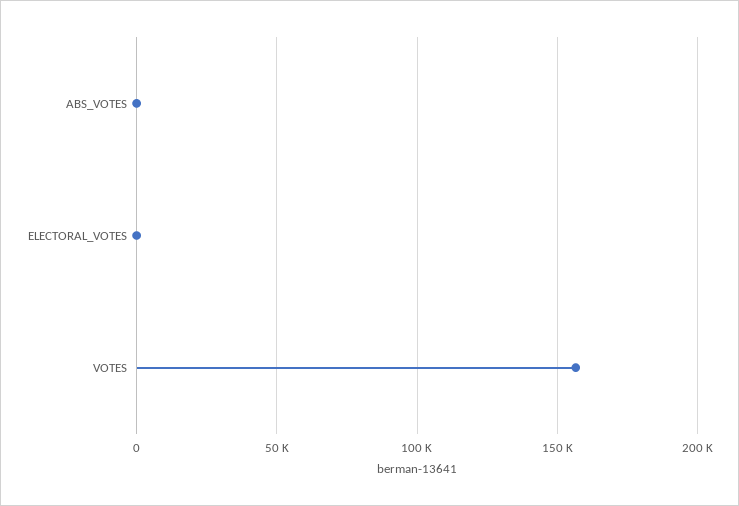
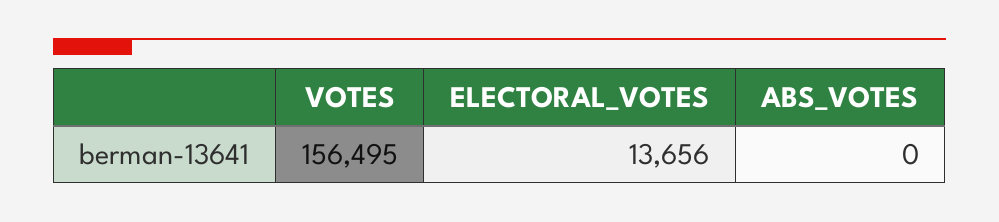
ELECTORAL_VOTES: 0 -> 13656

